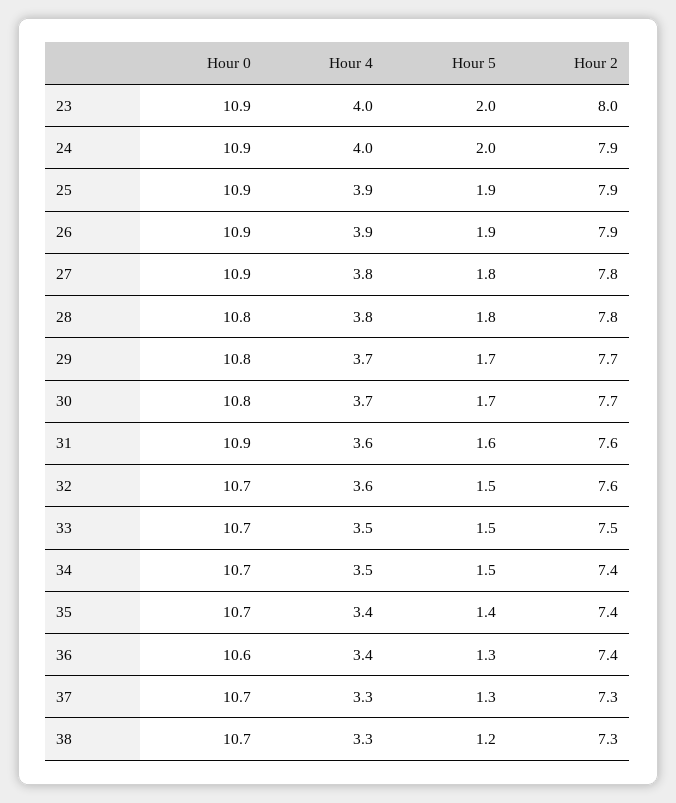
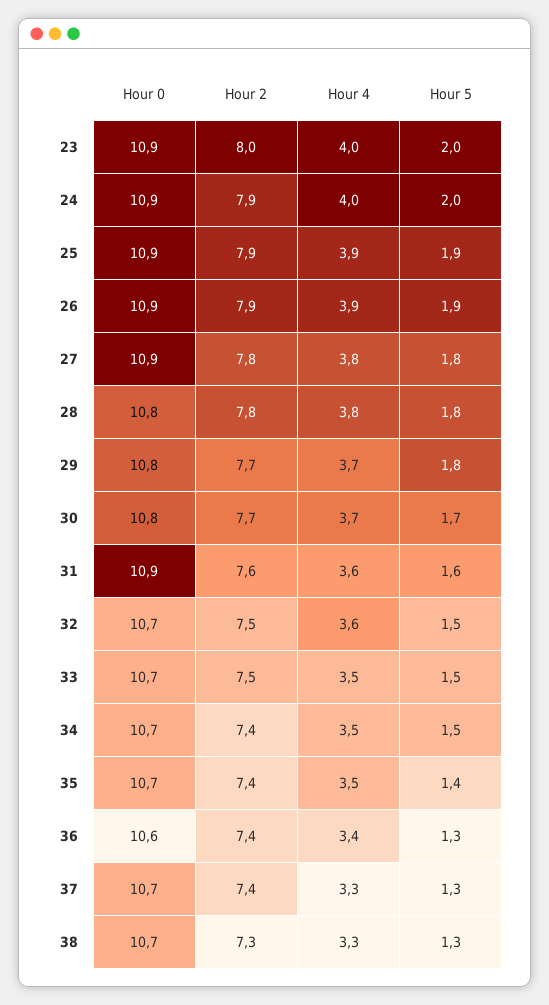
Hour 5, 29: 1.7 -> 1.8
Hour 2, 32: 7.6 -> 7.5
Hour 4, 35: 3.4 -> 3.5
Hour 2, 37: 7.3 -> 7.4
Hour 5, 38: 1.2 -> 1.3

